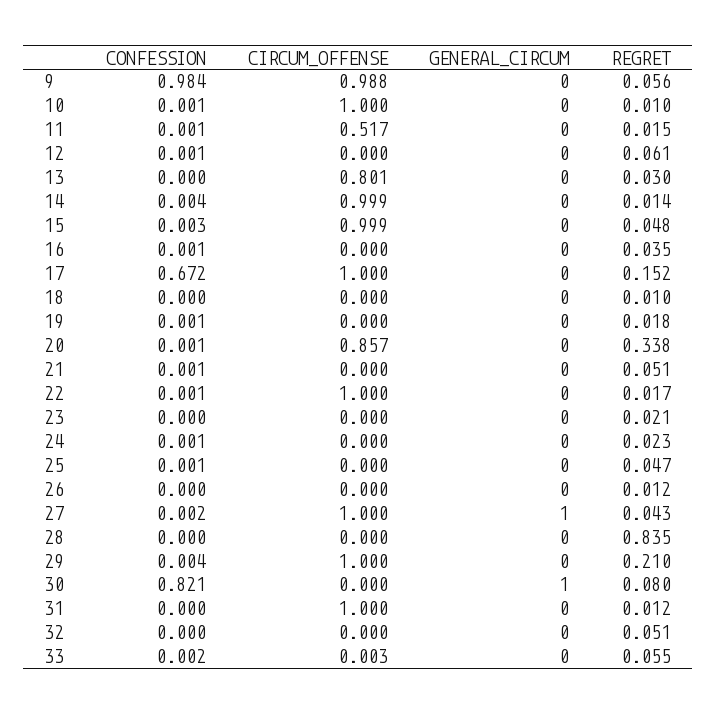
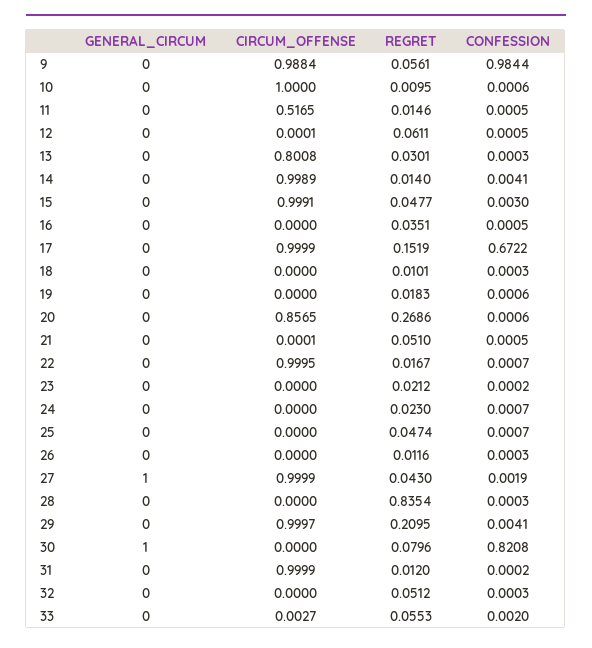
REGRET, 20: 0.338 -> 0.2686

